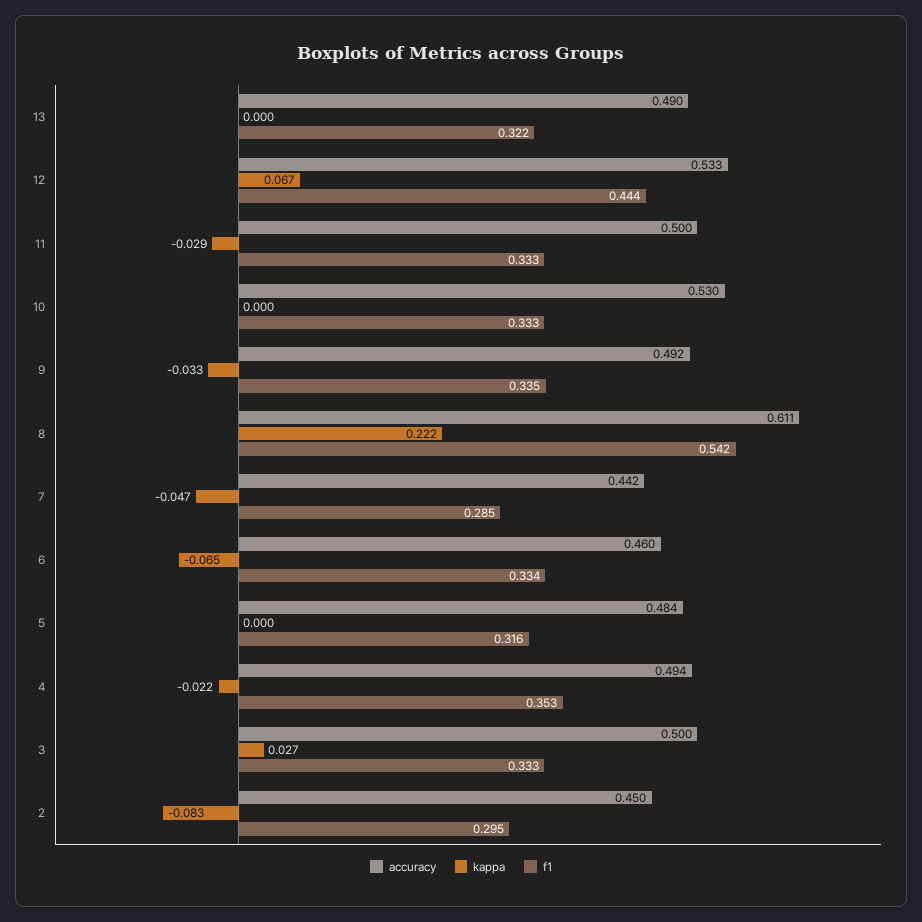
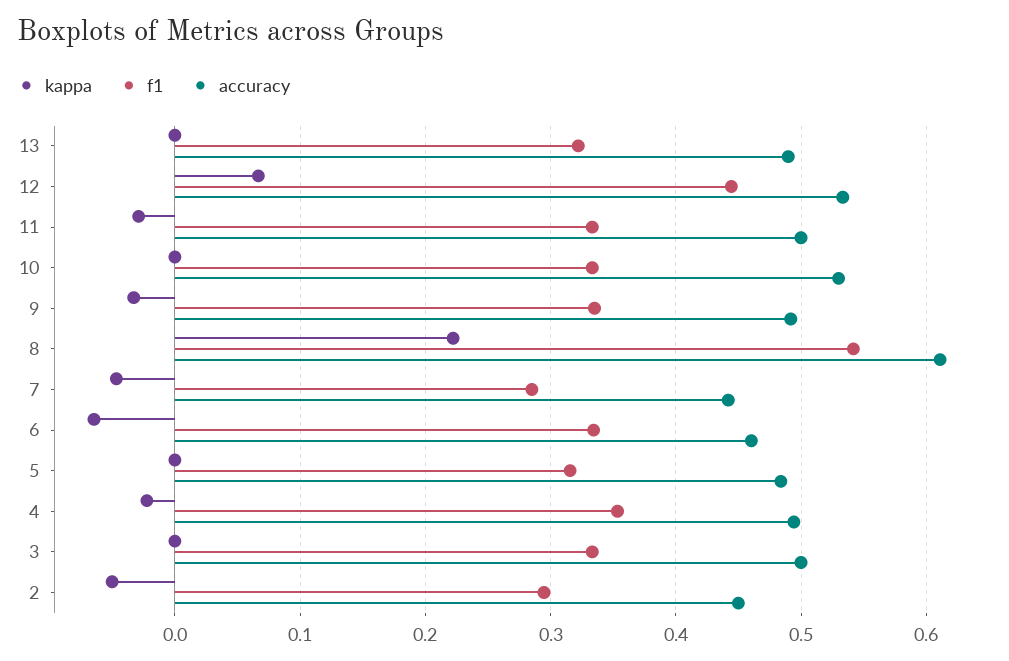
kappa, 3: 0.027 -> 0
kappa, 2: -0.083 -> -0.05

